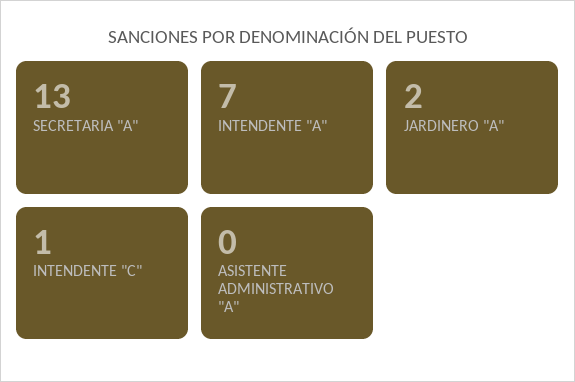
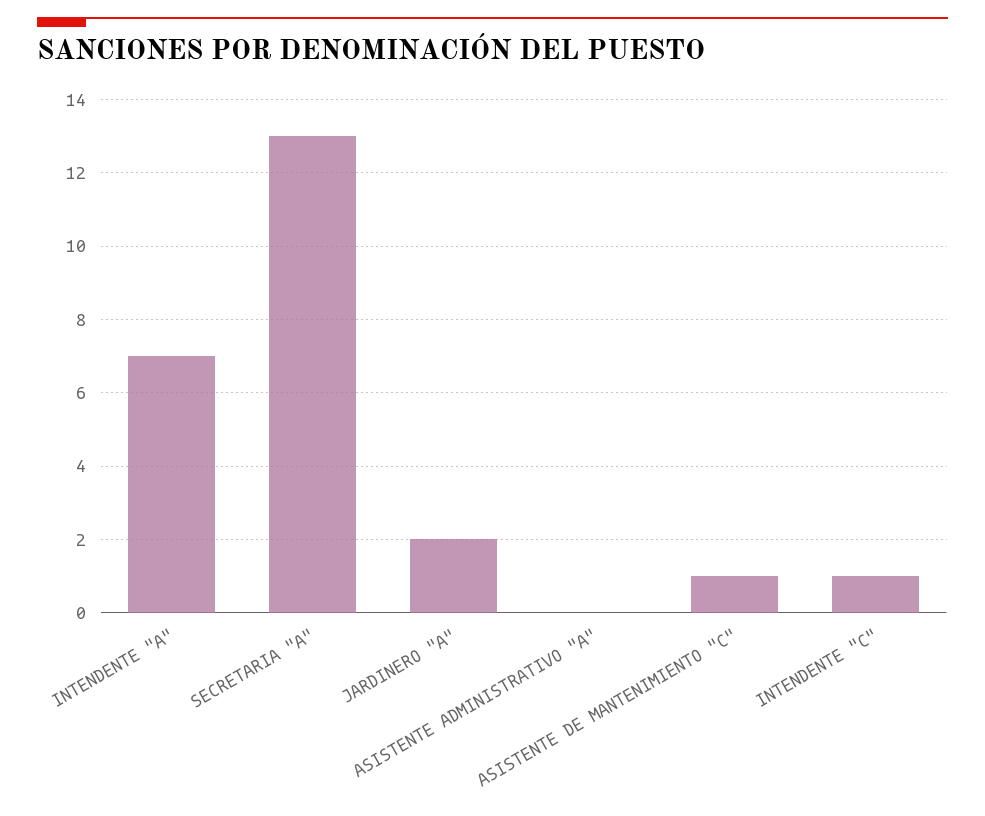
ASISTENTE DE MANTENIMIENTO "C": none -> 1

